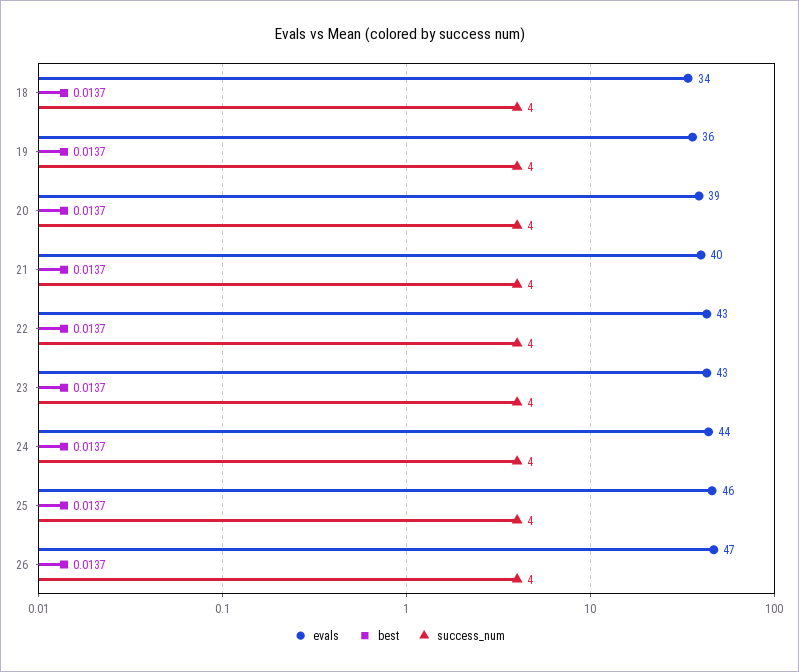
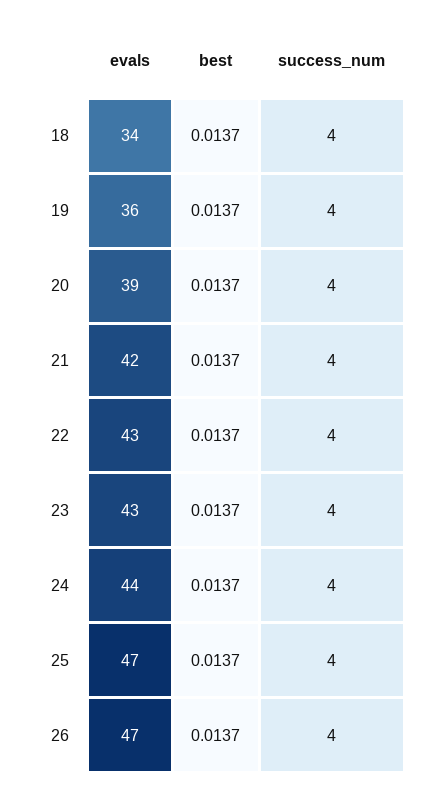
evals, 21: 40 -> 42
evals, 25: 46 -> 47

